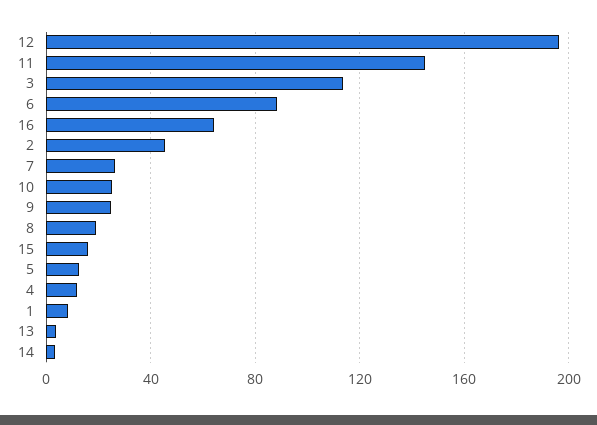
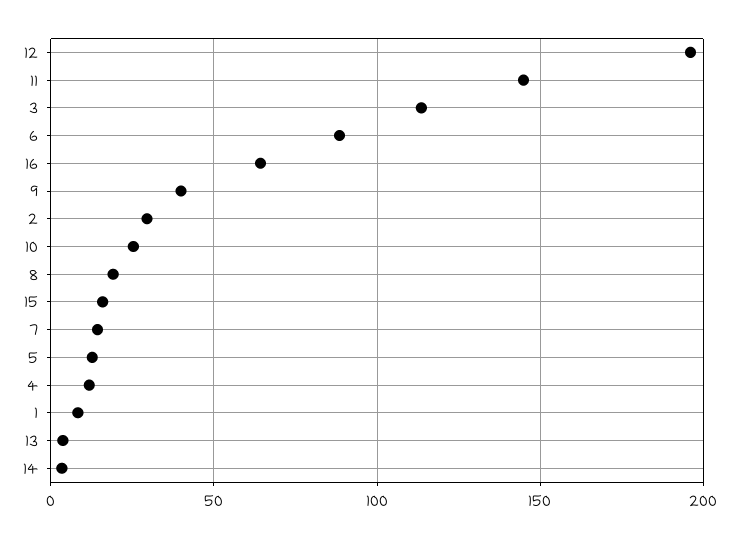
2: 45 -> 30
7: 25 -> 15
9: 25 -> 40

